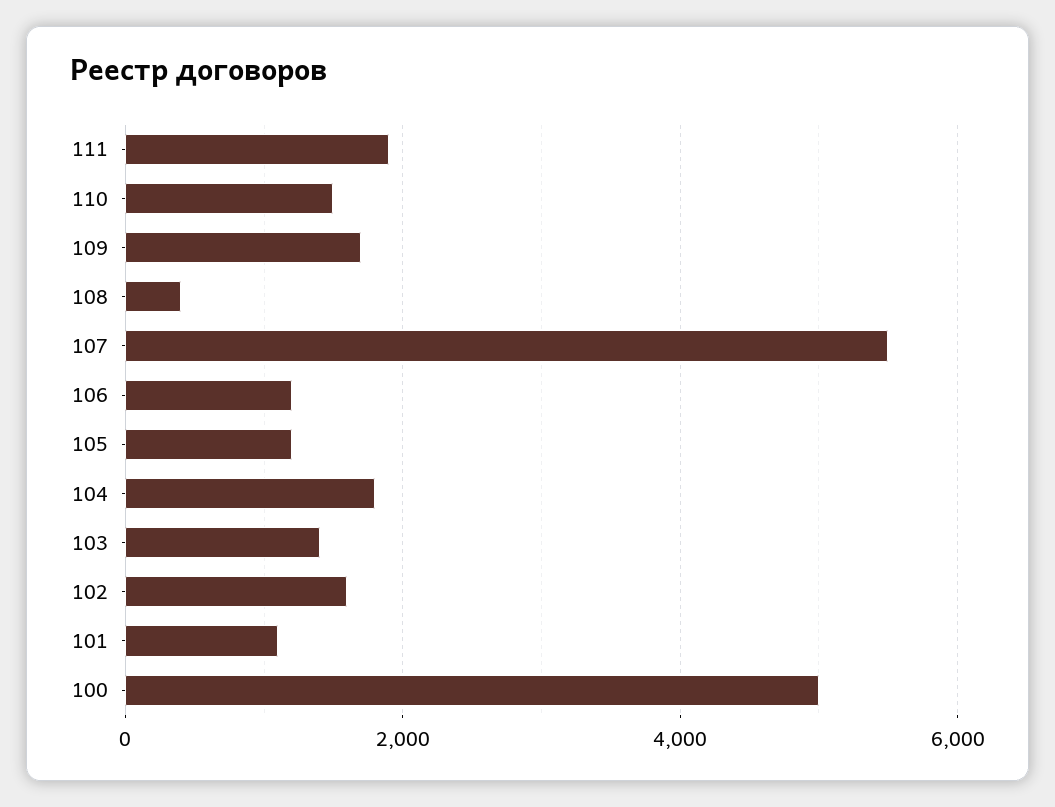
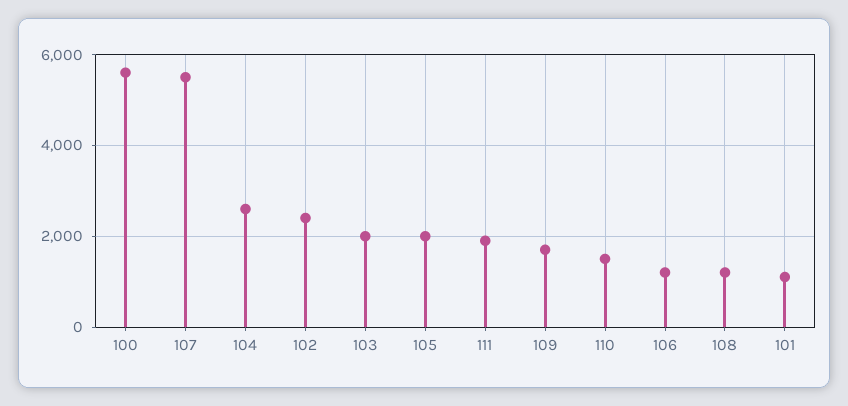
108: 400 -> 1200
105: 1200 -> 2000
104: 1800 -> 2600
103: 1400 -> 2000
102: 1600 -> 2400
100: 5000 -> 5600

